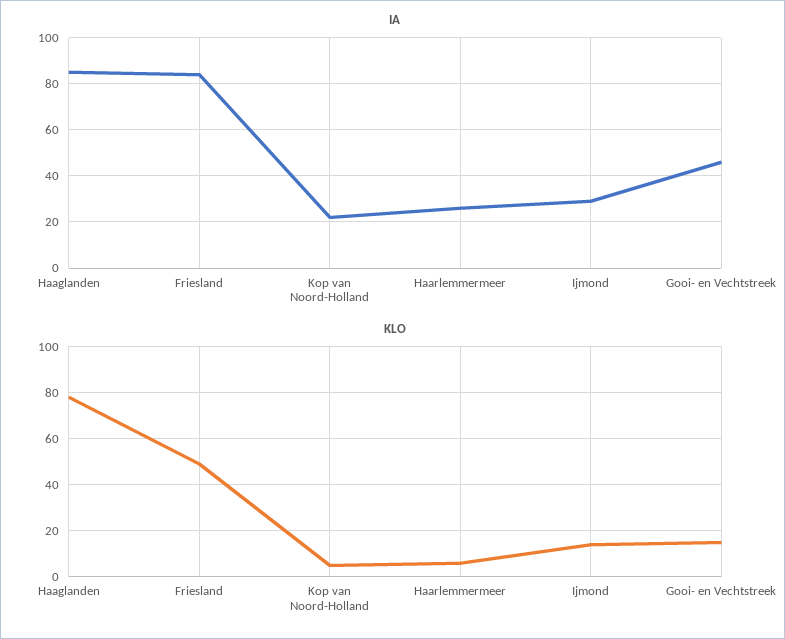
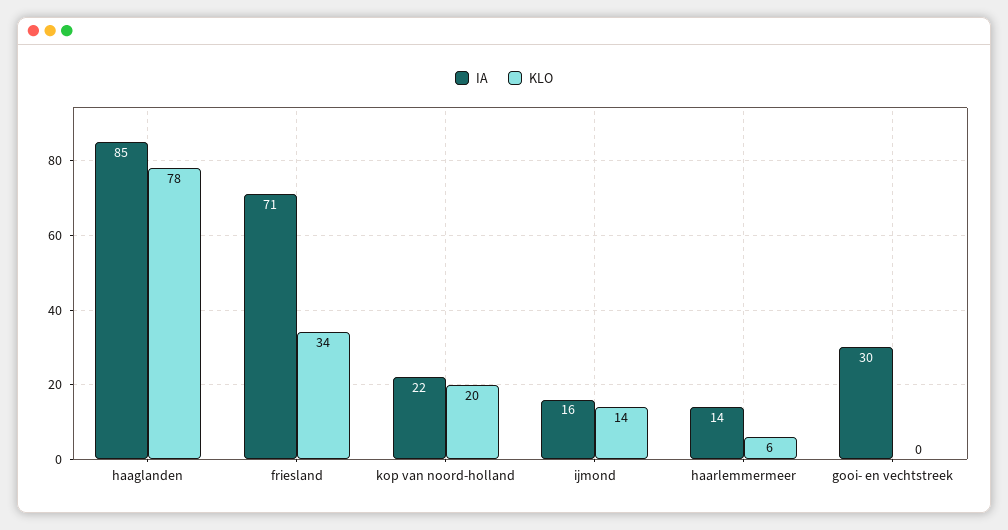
IA, Friesland: 85 -> 71
IA, Haarlemmermeer: 25 -> 14
IA, Ijmond: 30 -> 16
IA, Gooi- en Vechtstreek: 45 -> 30
KLO, Friesland: 50 -> 34
KLO, Kop van Noord-Holland: 5 -> 20
KLO, Gooi- en Vechtstreek: 15 -> 0

